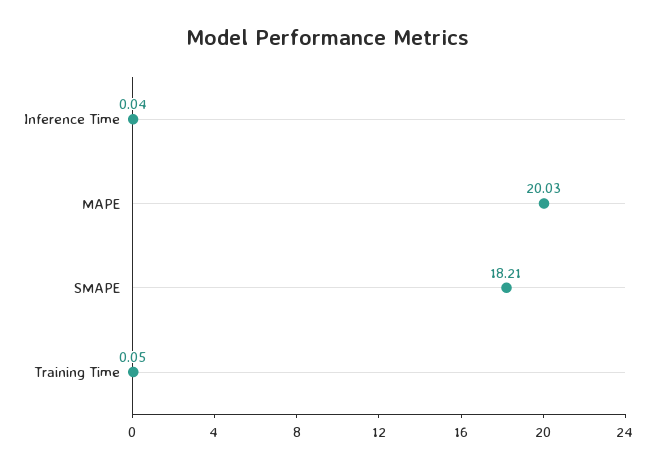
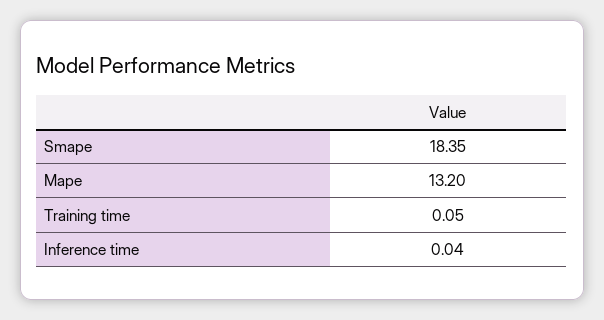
MAPE: 20.03 -> 13.2
SMAPE: 18.21 -> 18.35

